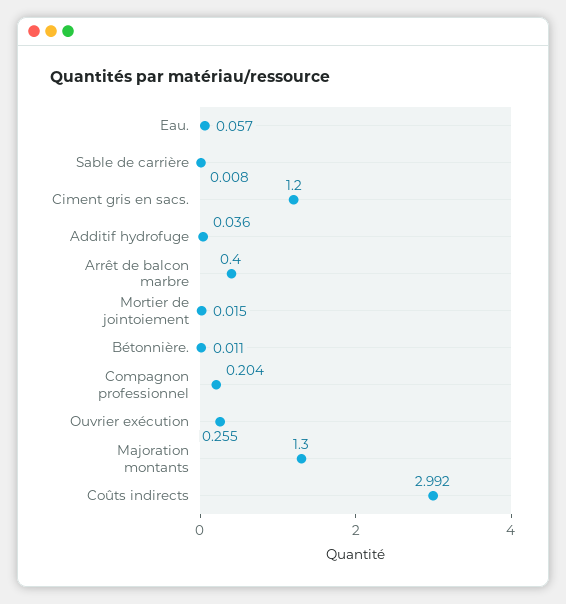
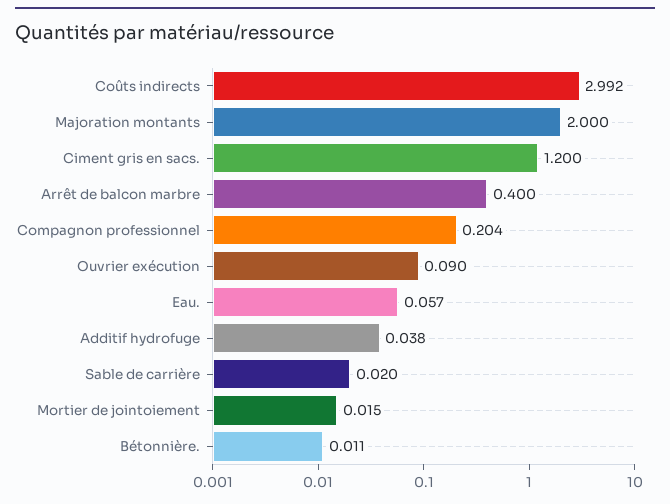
Sable de carrière: 0.008 -> 0.02
Additif hydrofuge: 0.036 -> 0.038
Ouvrier exécution: 0.255 -> 0.09
Majoration montants: 1.3 -> 2

